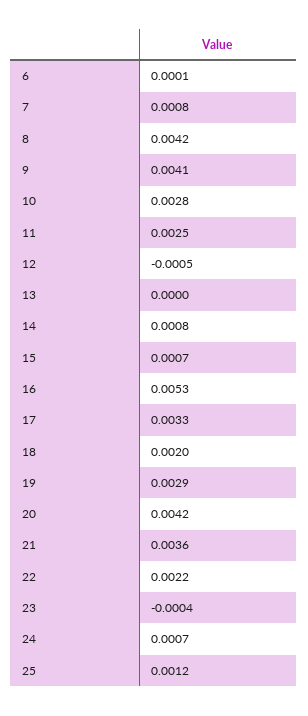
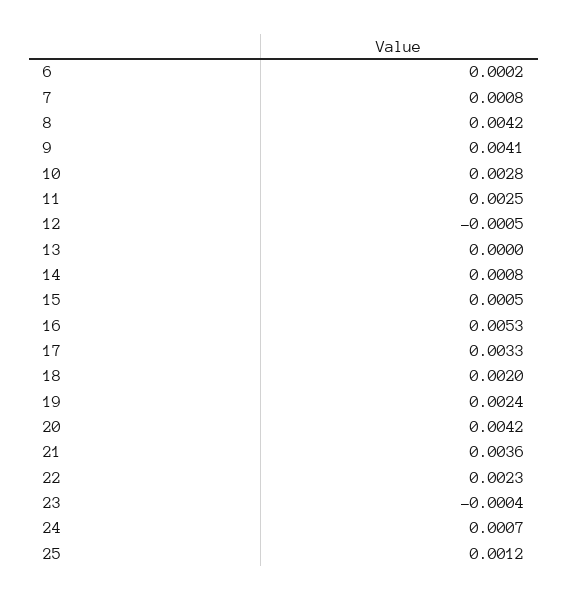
6: 0.0001 -> 0.0002
15: 0.0007 -> 0.0005
19: 0.0029 -> 0.0024
22: 0.0022 -> 0.0023

